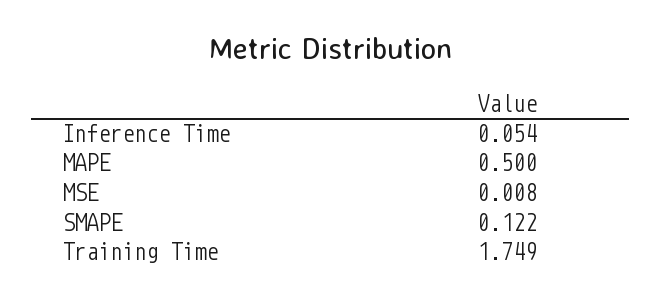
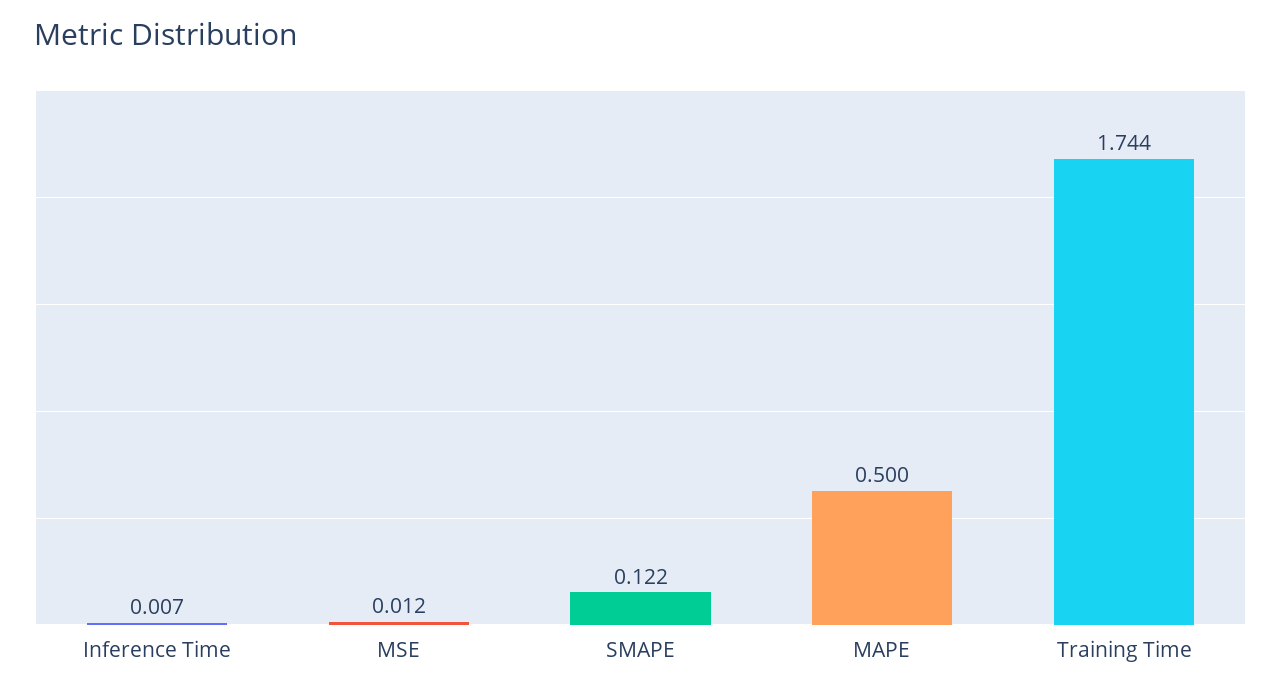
Inference Time: 0.054 -> 0.007
MSE: 0.008 -> 0.012
Training Time: 1.749 -> 1.744

